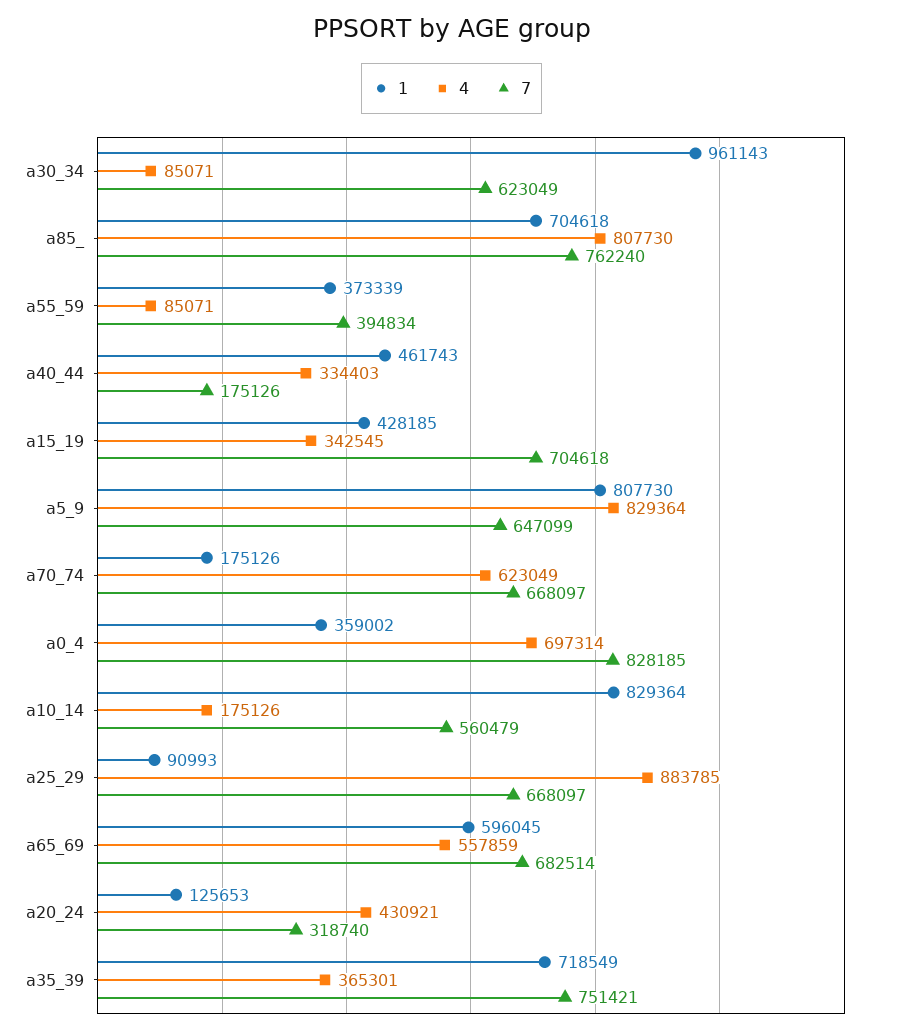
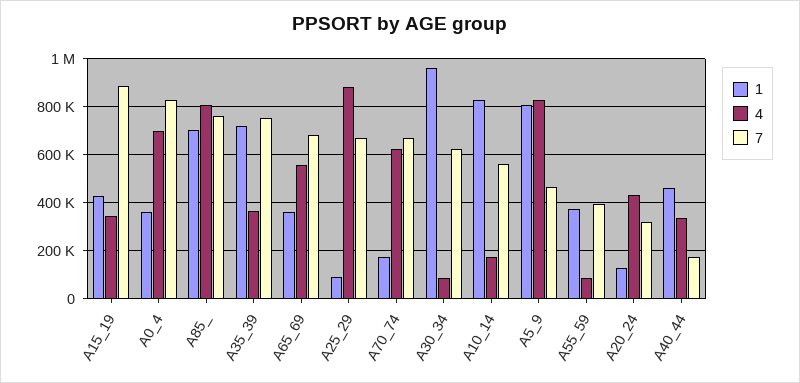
7, a15_19: 704618 -> 900000
7, a5_9: 647099 -> 450000
1, a65_69: 596045 -> 350000

